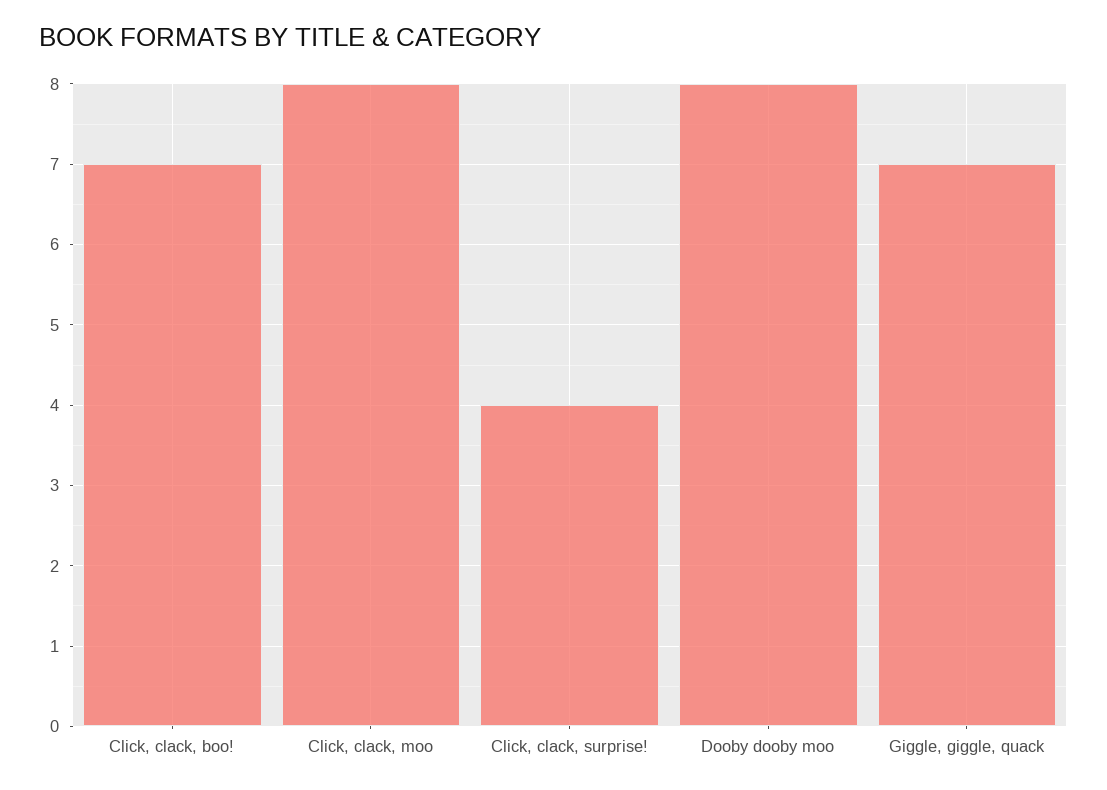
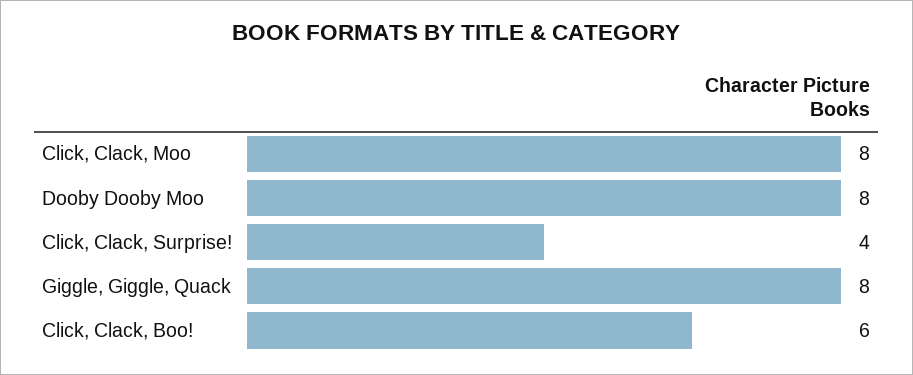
Click, clack, boo!: 7 -> 6
Giggle, giggle, quack: 7 -> 8

